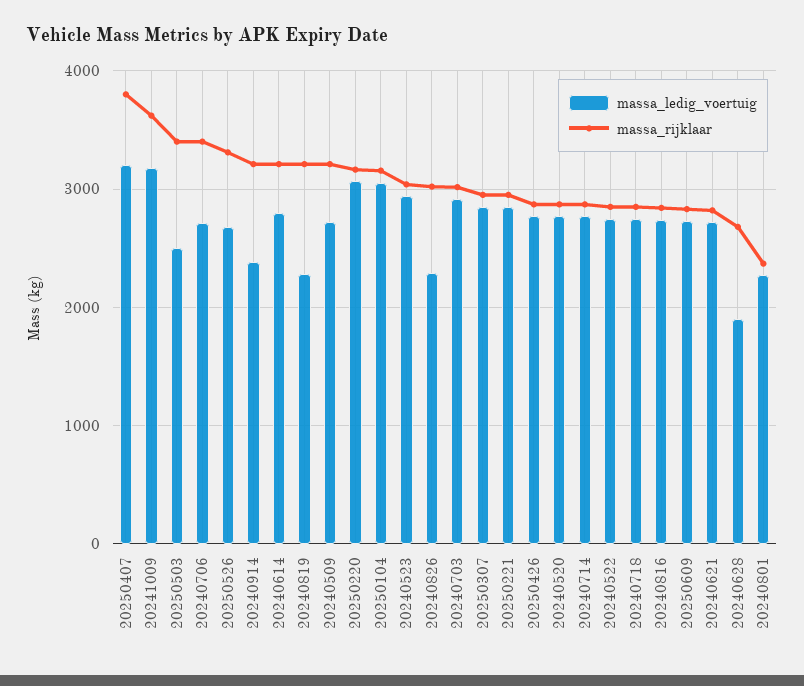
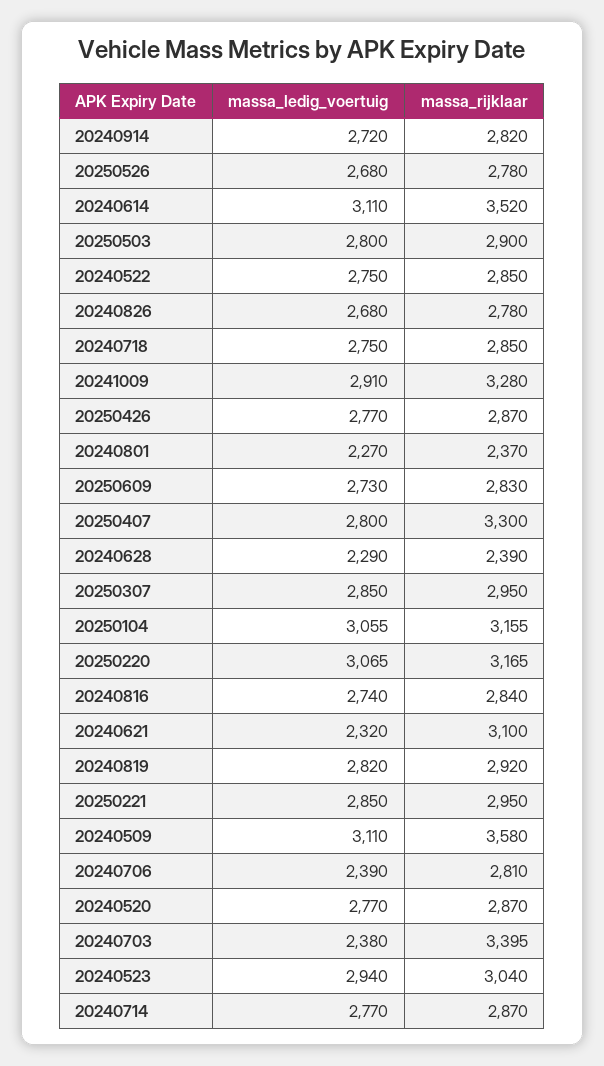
massa_ledig_voertuig, 20250407: 3200 -> 2800
massa_rijklaar, 20250407: 3800 -> 3300
massa_ledig_voertuig, 20241009: 3200 -> 2910
massa_rijklaar, 20241009: 3600 -> 3280
massa_ledig_voertuig, 20250503: 2500 -> 2800
massa_rijklaar, 20250503: 3400 -> 2900
massa_ledig_voertuig, 20240706: 2700 -> 2390
massa_rijklaar, 20240706: 3400 -> 2810
massa_rijklaar, 20250526: 3300 -> 2780
massa_ledig_voertuig, 20240914: 2400 -> 2720
massa_rijklaar, 20240914: 3200 -> 2820
massa_ledig_voertuig, 20240614: 2800 -> 3110
massa_rijklaar, 20240614: 3200 -> 3520
massa_ledig_voertuig, 20240819: 2300 -> 2820
massa_rijklaar, 20240819: 3200 -> 2920
massa_ledig_voertuig, 20240509: 2700 -> 3110
massa_rijklaar, 20240509: 3200 -> 3580
massa_ledig_voertuig, 20240826: 2300 -> 2680
massa_rijklaar, 20240826: 3000 -> 2780
massa_ledig_voertuig, 20240703: 2900 -> 2380
massa_rijklaar, 20240703: 3000 -> 3395
massa_ledig_voertuig, 20240621: 2700 -> 2320
massa_rijklaar, 20240621: 2800 -> 3100
massa_ledig_voertuig, 20240628: 1900 -> 2290
massa_rijklaar, 20240628: 2700 -> 2390

